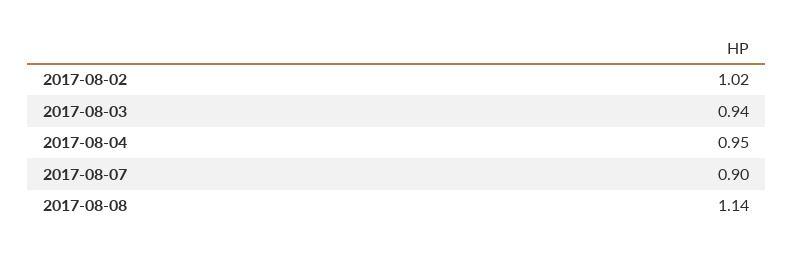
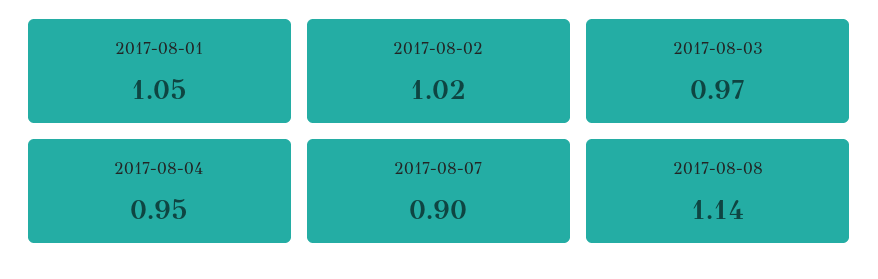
2017-08-03: 0.94 -> 0.97
2017-08-01: none -> 1.05

